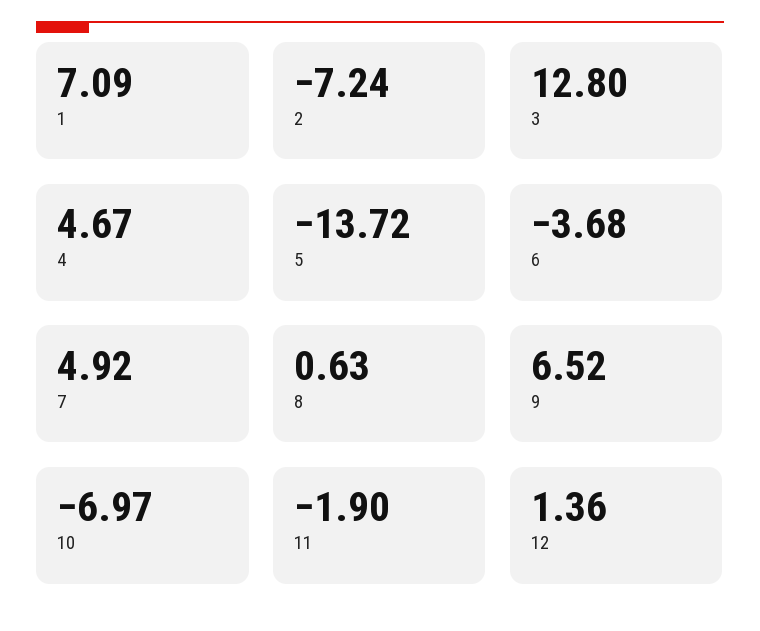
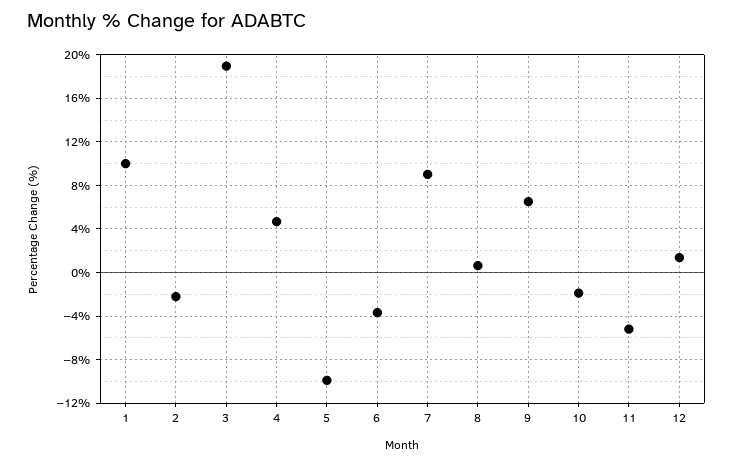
1: 7.09 -> 10
2: -7.24 -> -2
3: 12.8 -> 19
5: -13.72 -> -10
7: 4.92 -> 9
10: -6.97 -> -2
11: -1.9 -> -5

